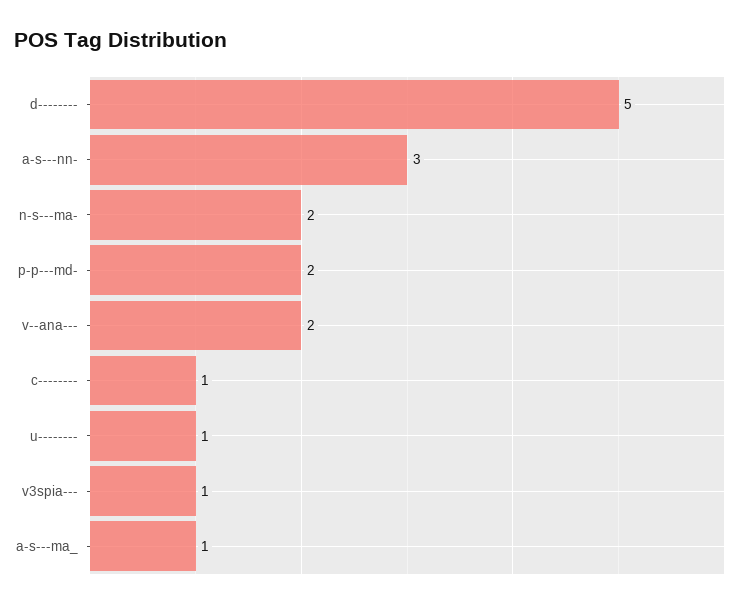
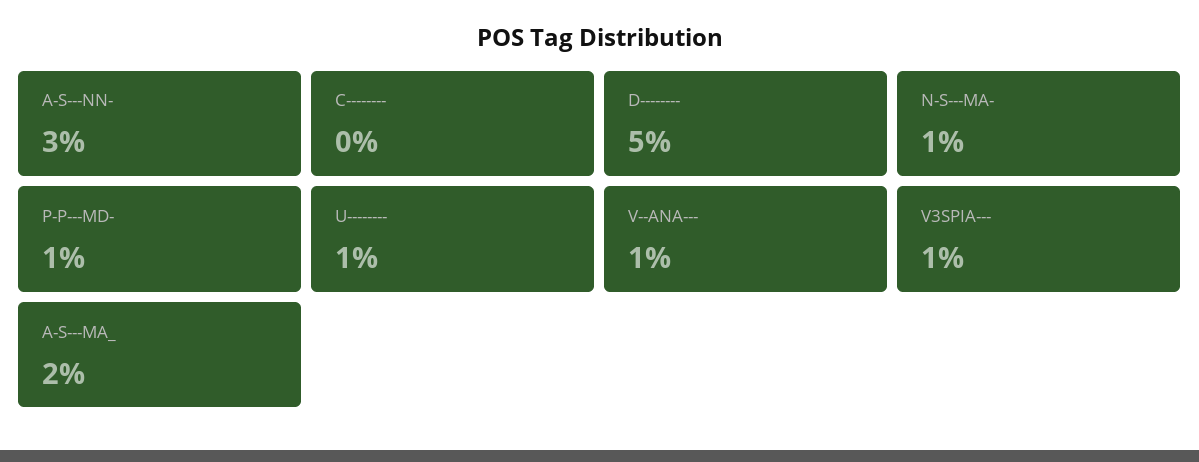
n-s---ma-: 2 -> 1
p-p---md-: 2 -> 1
v--ana---: 2 -> 1
c--------: 1 -> 0
a-s---ma_: 1 -> 2

